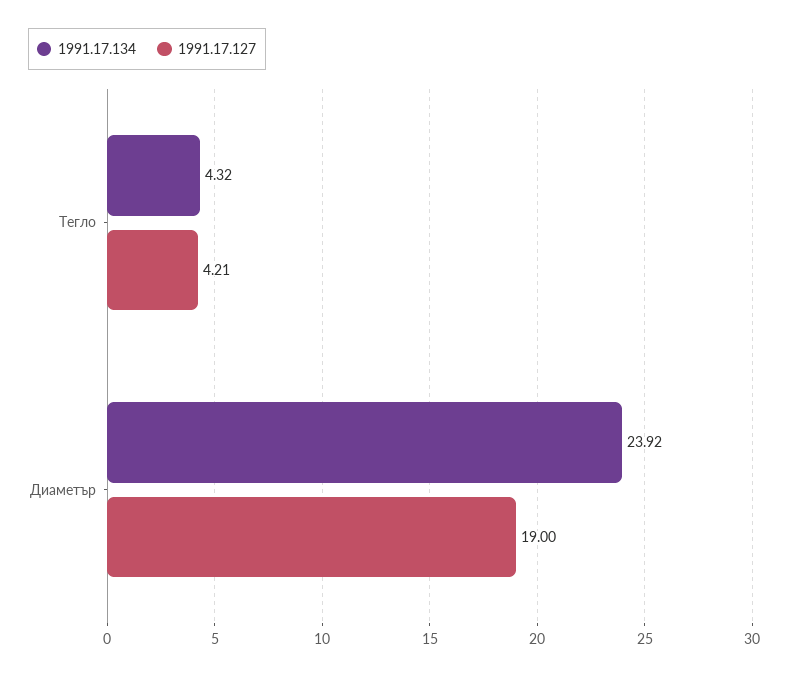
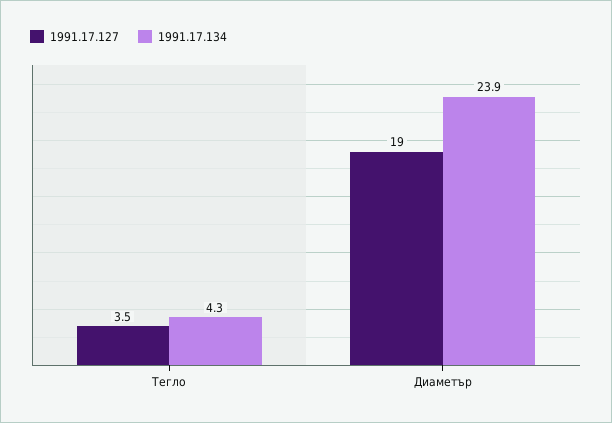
1991.17.127, Тегло: 4.21 -> 3.5

